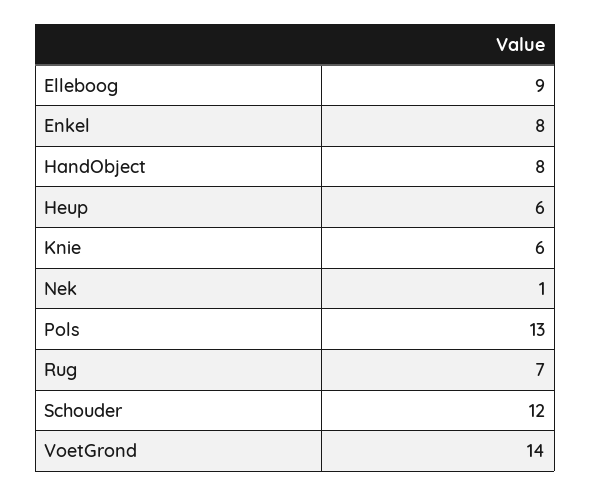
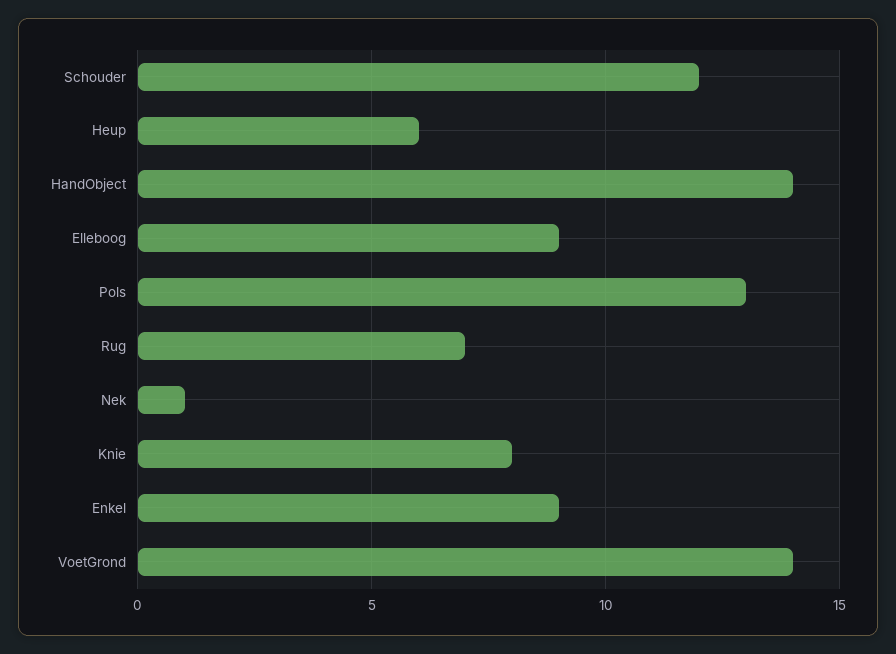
Enkel: 8 -> 9
HandObject: 8 -> 14
Knie: 6 -> 8

